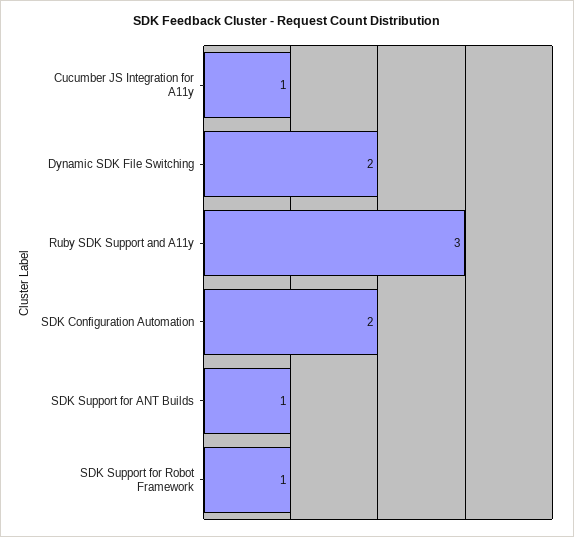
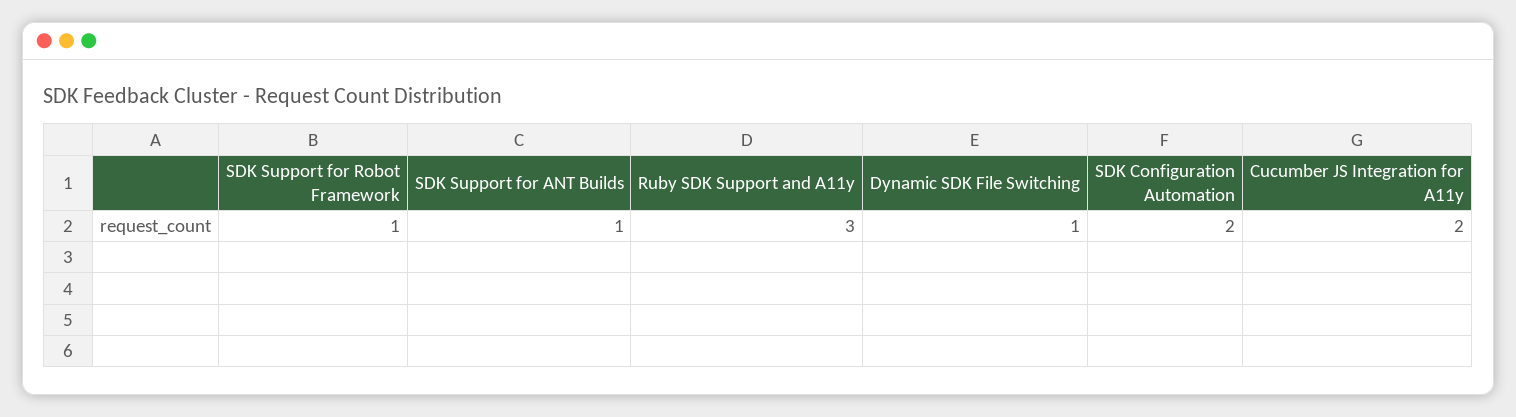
Cucumber JS Integration for A11y: 1 -> 2
Dynamic SDK File Switching: 2 -> 1

